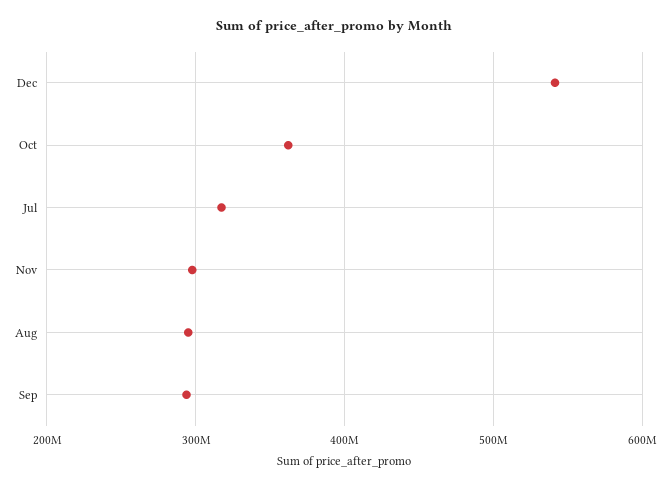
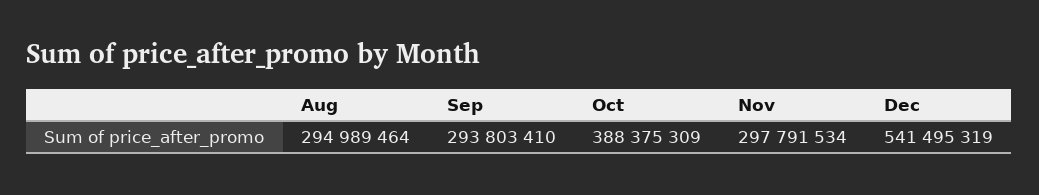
Oct: 360000000 -> 388375309
Jul: 320000000 -> none

